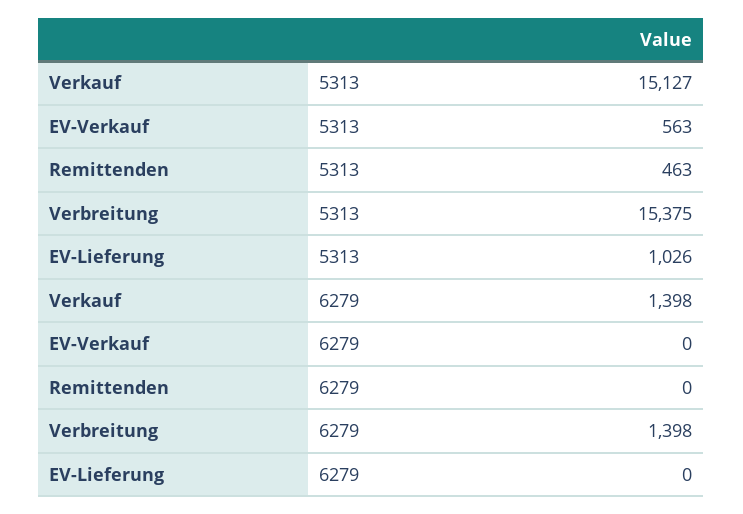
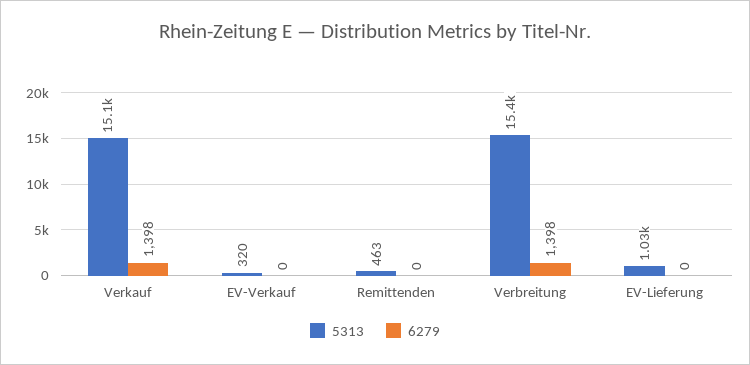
5313, EV-Verkauf: 563 -> 320

